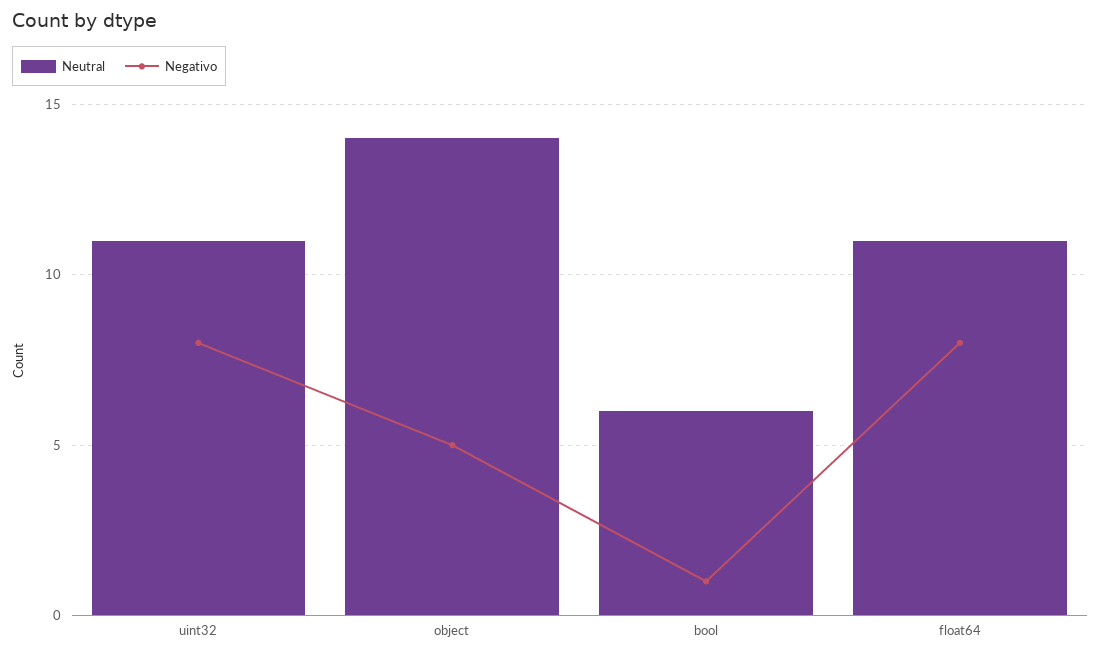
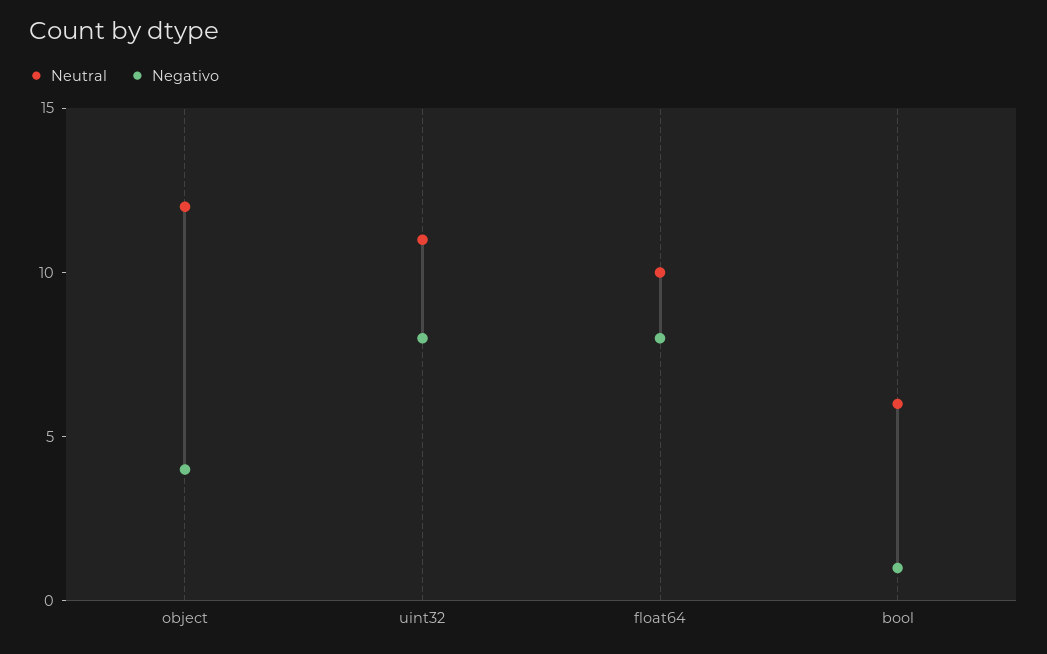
Neutral, object: 14 -> 12
Negativo, object: 5 -> 4
Neutral, float64: 11 -> 10

